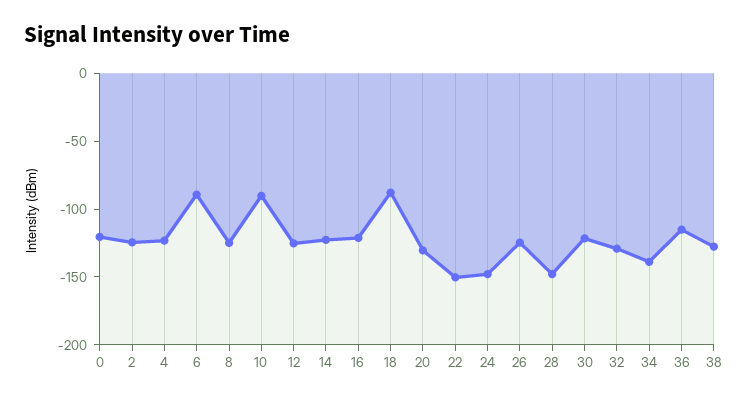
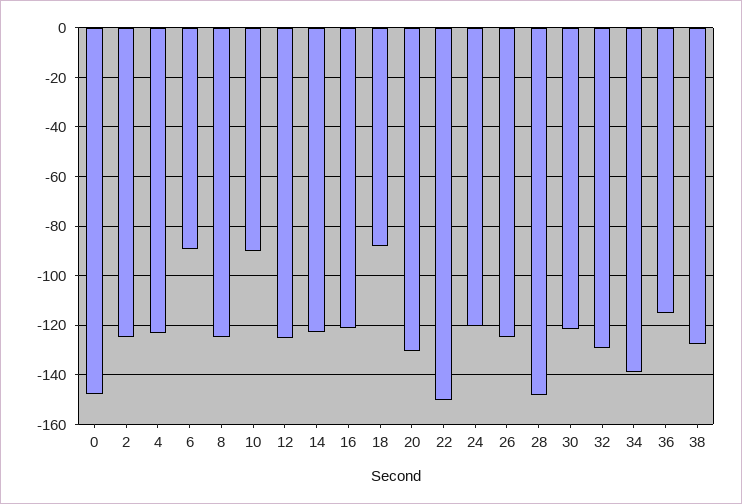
0: -120 -> -147.5
24: -150 -> -120

